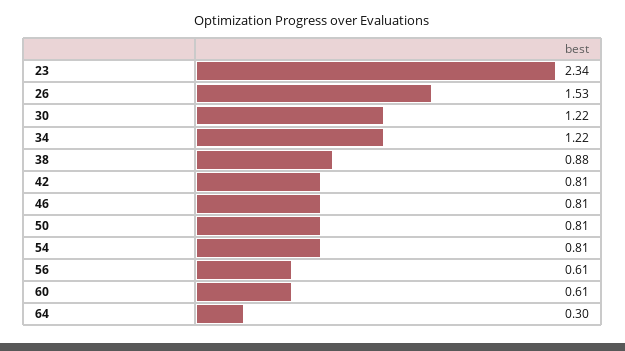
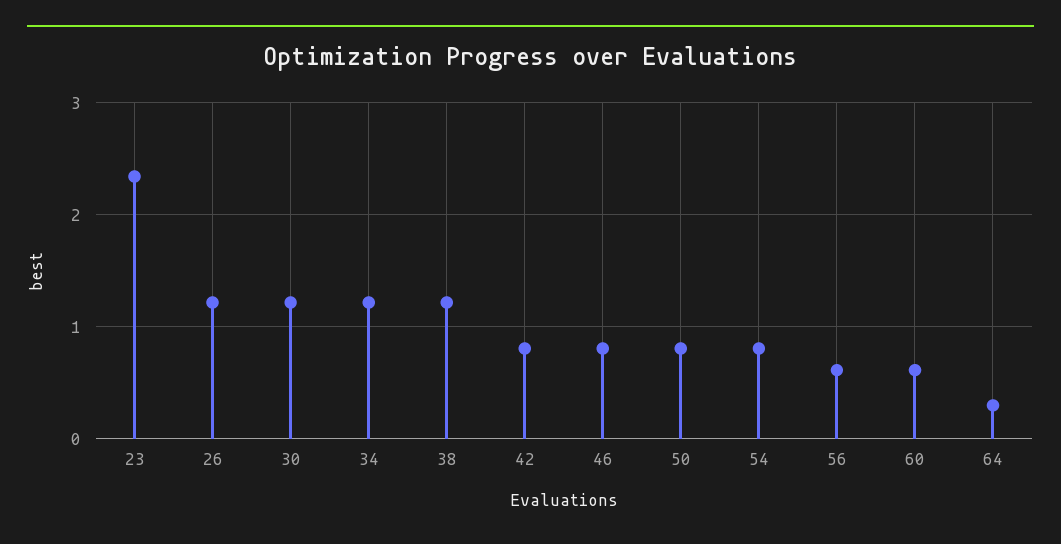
26: 1.53 -> 1.2
38: 0.88 -> 1.2

